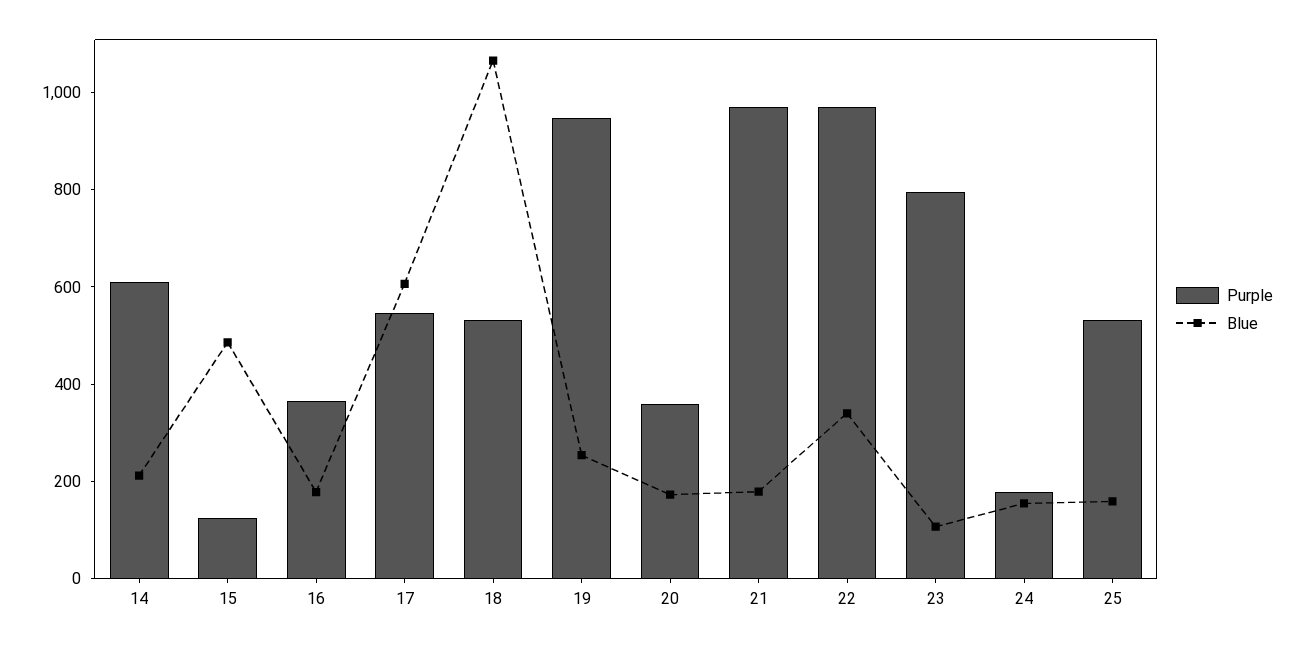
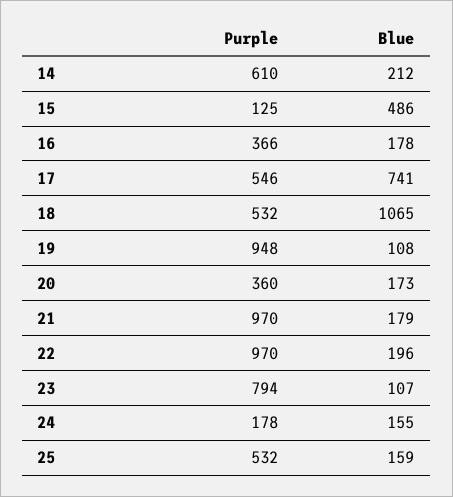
Blue, 17: 600 -> 741
Blue, 19: 250 -> 108
Blue, 22: 350 -> 196

